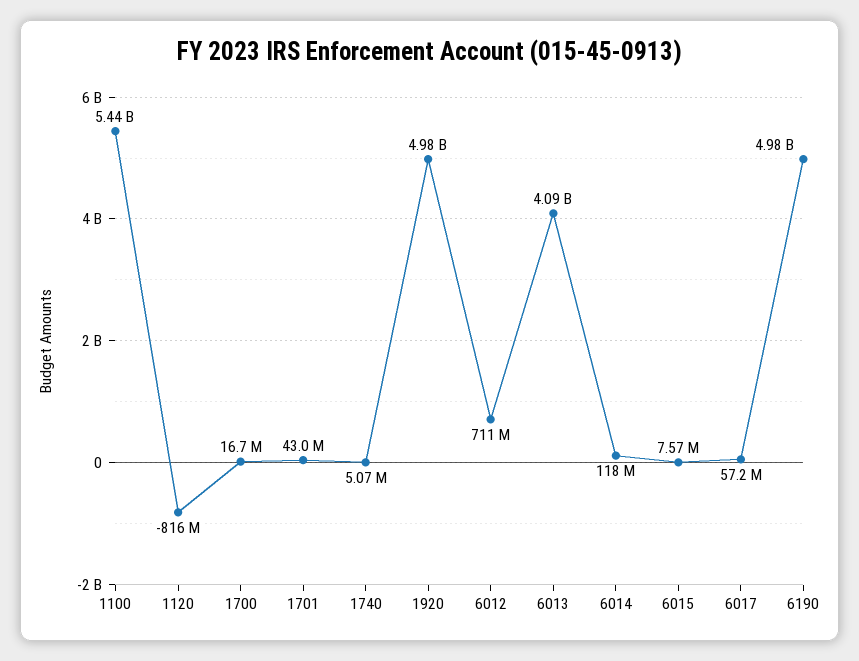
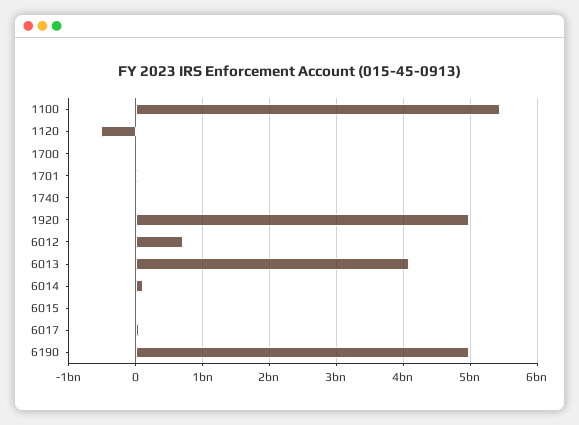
1120: -816000000 -> -500000000

